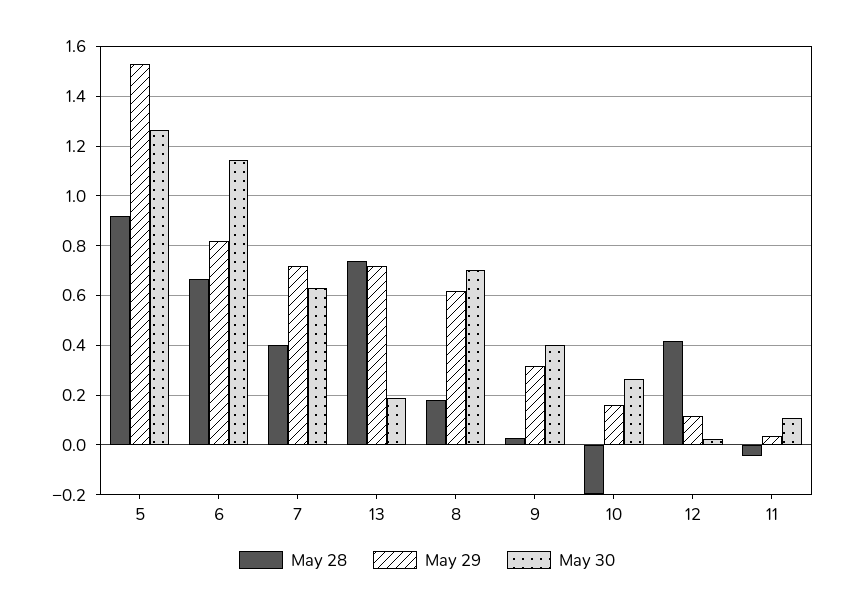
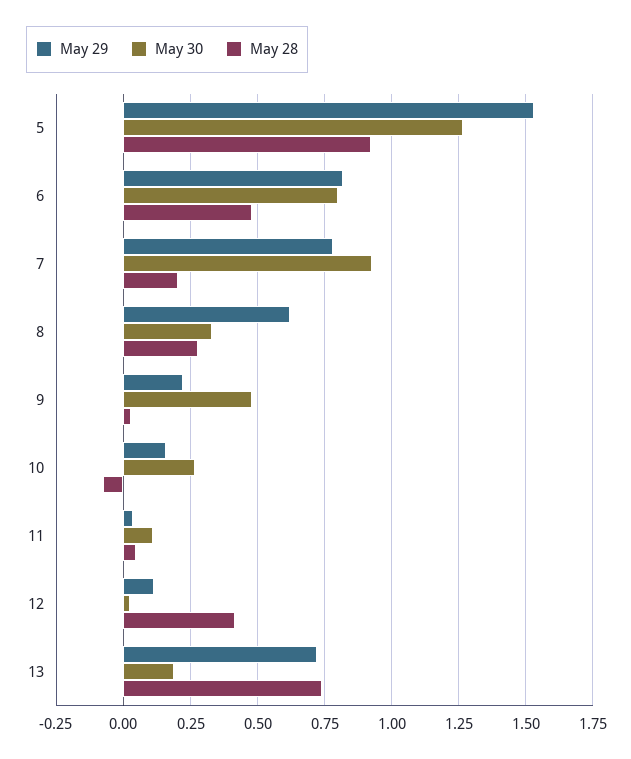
May 28, 6: 0.675 -> 0.475
May 30, 6: 1.15 -> 0.8
May 28, 7: 0.4 -> 0.2
May 29, 7: 0.725 -> 0.775
May 30, 7: 0.625 -> 0.925
May 28, 8: 0.175 -> 0.275
May 30, 8: 0.7 -> 0.325
May 29, 9: 0.325 -> 0.225
May 30, 9: 0.4 -> 0.475
May 28, 10: -0.2 -> -0.075
May 28, 11: -0.05 -> 0.05

